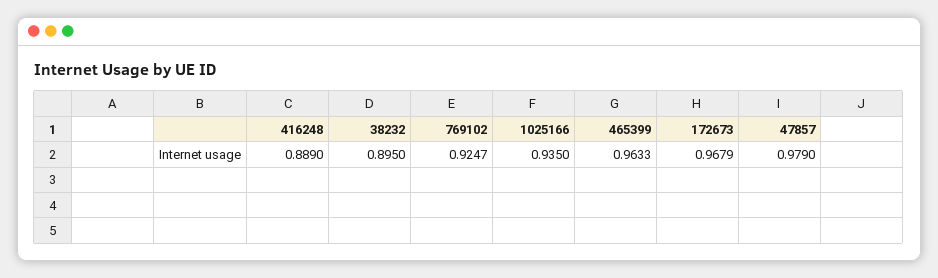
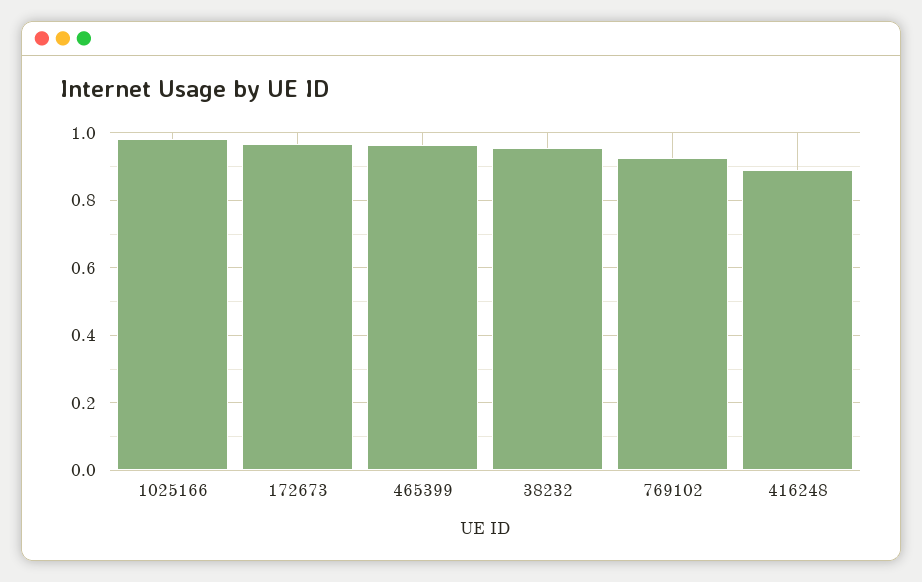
38232: 0.895 -> 0.96
1025166: 0.935 -> 0.98
47857: 0.979 -> none

